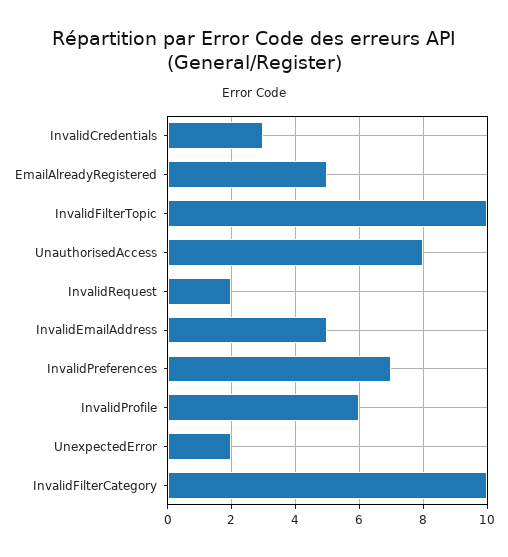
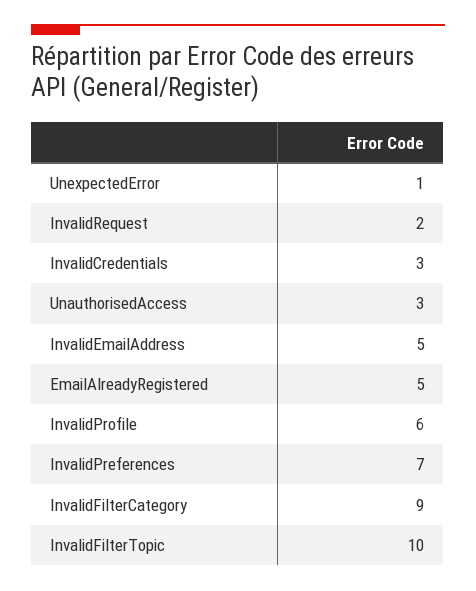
UnauthorisedAccess: 8 -> 3
UnexpectedError: 2 -> 1
InvalidFilterCategory: 10 -> 9

